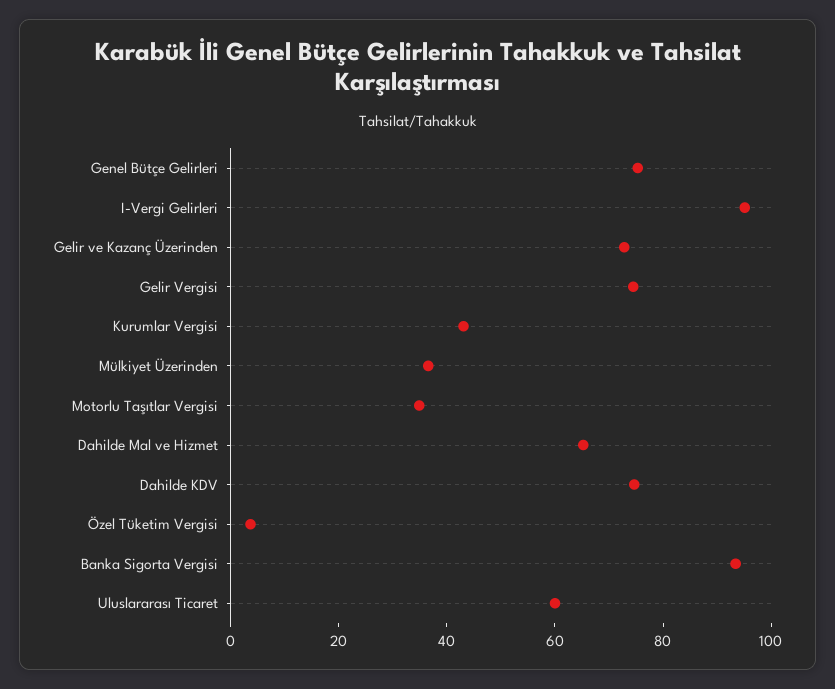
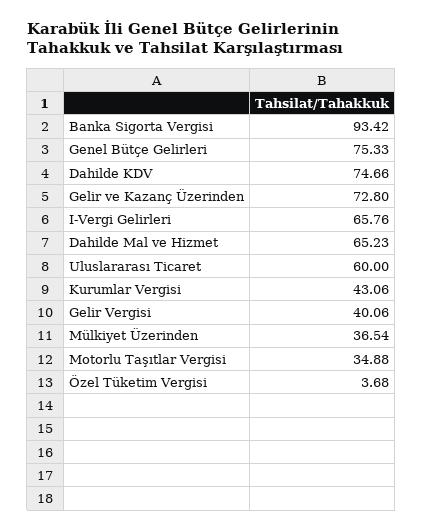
I-Vergi Gelirleri: 95 -> 65.76
Gelir Vergisi: 75 -> 40.06

